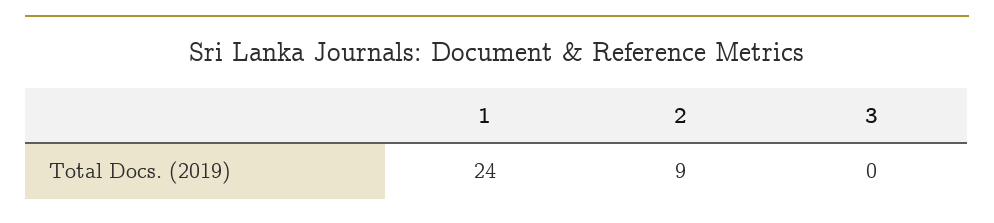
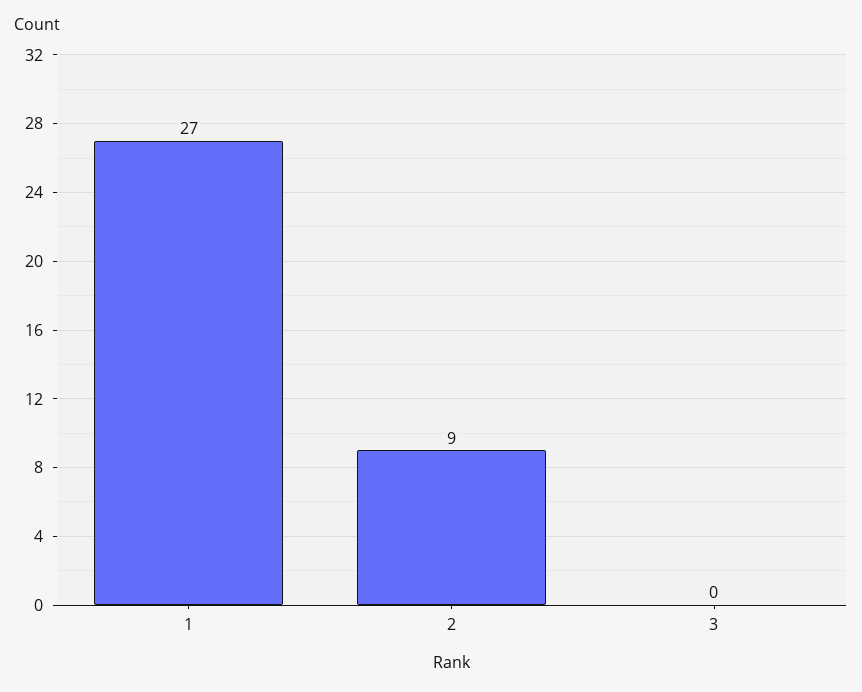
1: 24 -> 27

